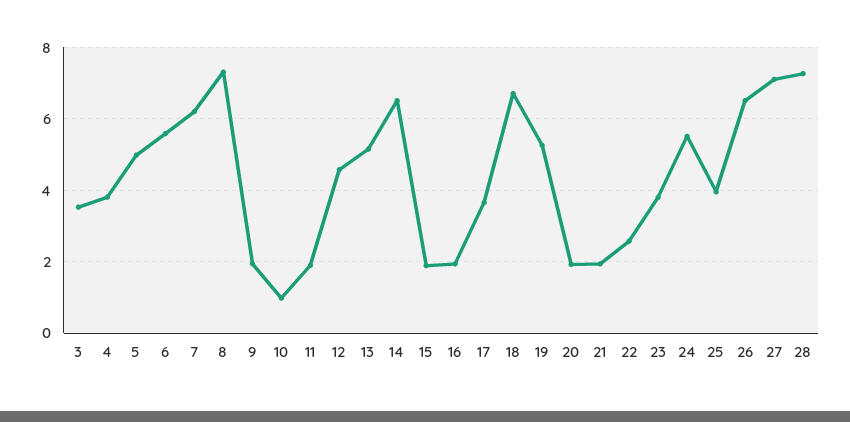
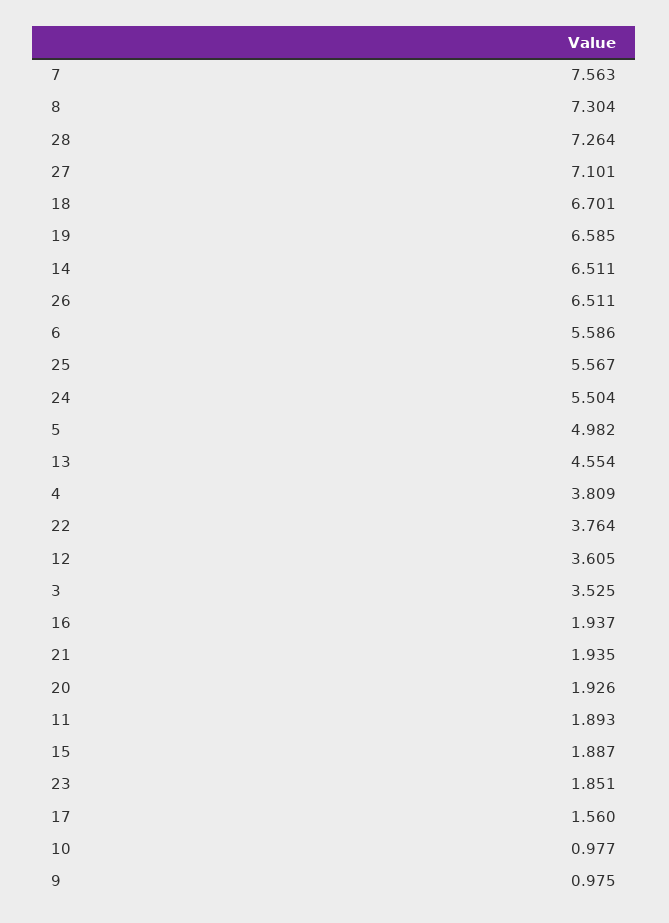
7: 6.2 -> 7.563
9: 2 -> 0.975
12: 4.6 -> 3.605
13: 5.2 -> 4.554
17: 3.6 -> 1.56
19: 5.2 -> 6.585
22: 2.6 -> 3.764
23: 3.8 -> 1.851
25: 4 -> 5.567

